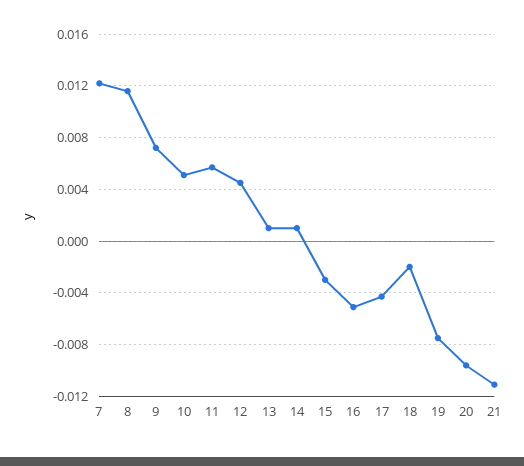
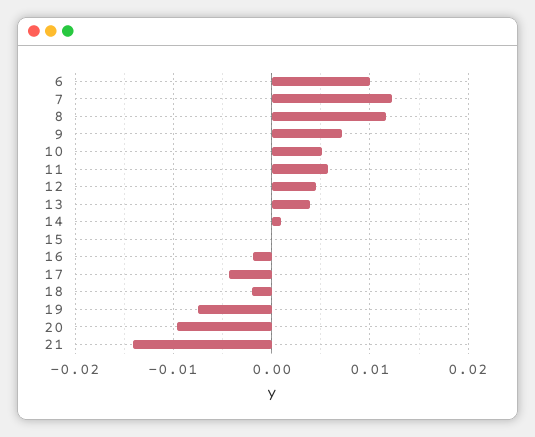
13: 0.001 -> 0.004
15: -0.003 -> 0
16: -0.005 -> -0.002
21: -0.011 -> -0.014
6: none -> 0.01

